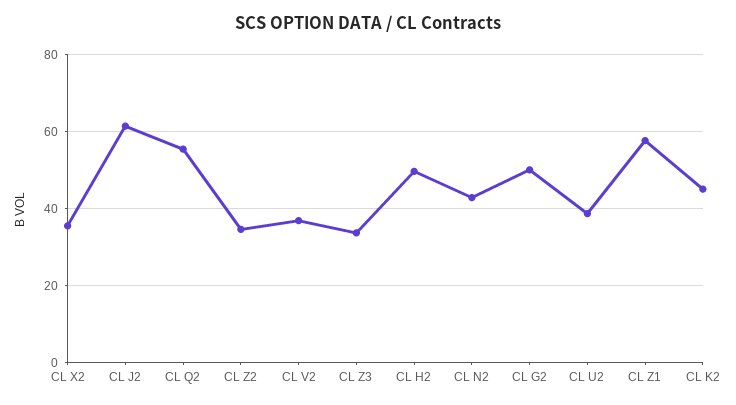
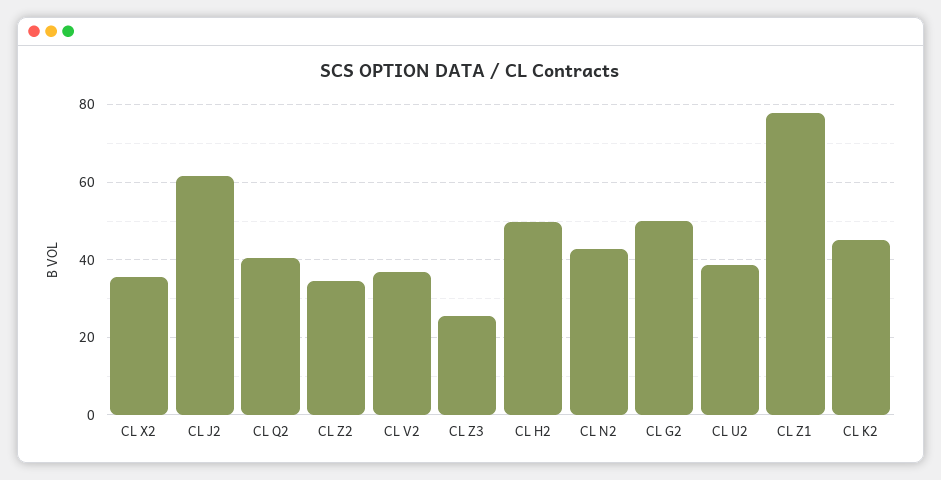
CL Q2: 56 -> 40
CL Z3: 34 -> 26
CL Z1: 58 -> 78

